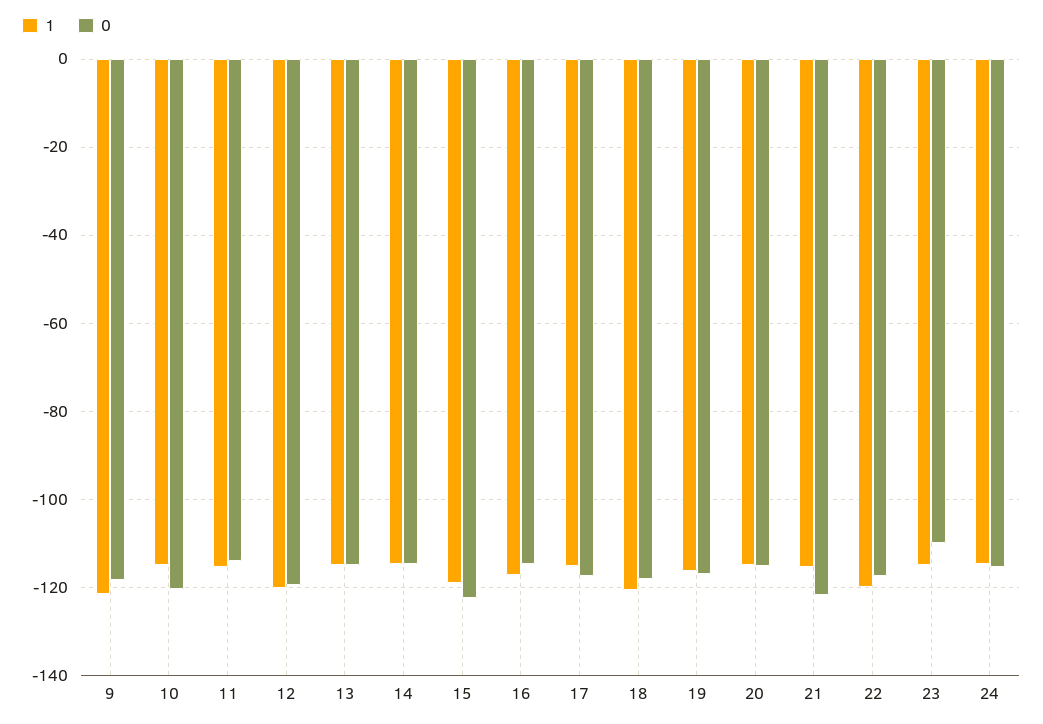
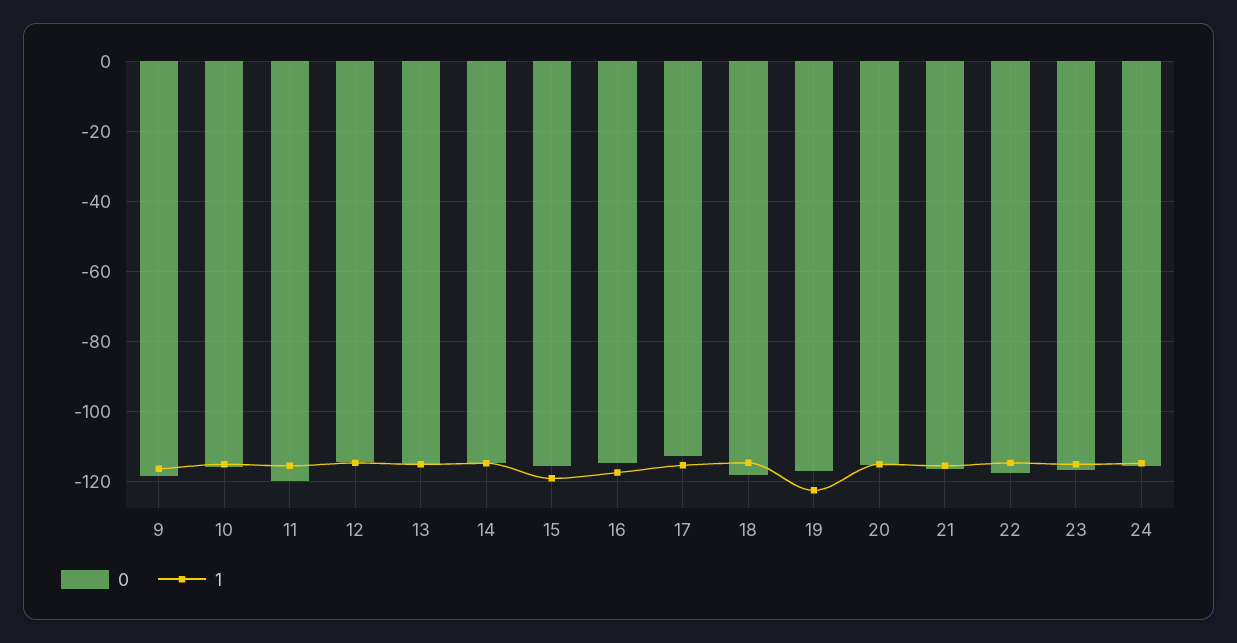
1, 9: -122 -> -116
0, 10: -120 -> -116
0, 11: -114 -> -120
1, 12: -120 -> -114
0, 12: -120 -> -114
0, 15: -122 -> -116
0, 17: -118 -> -112
1, 18: -120 -> -114
1, 19: -116 -> -122
0, 21: -122 -> -116
1, 22: -120 -> -114
0, 23: -110 -> -116

